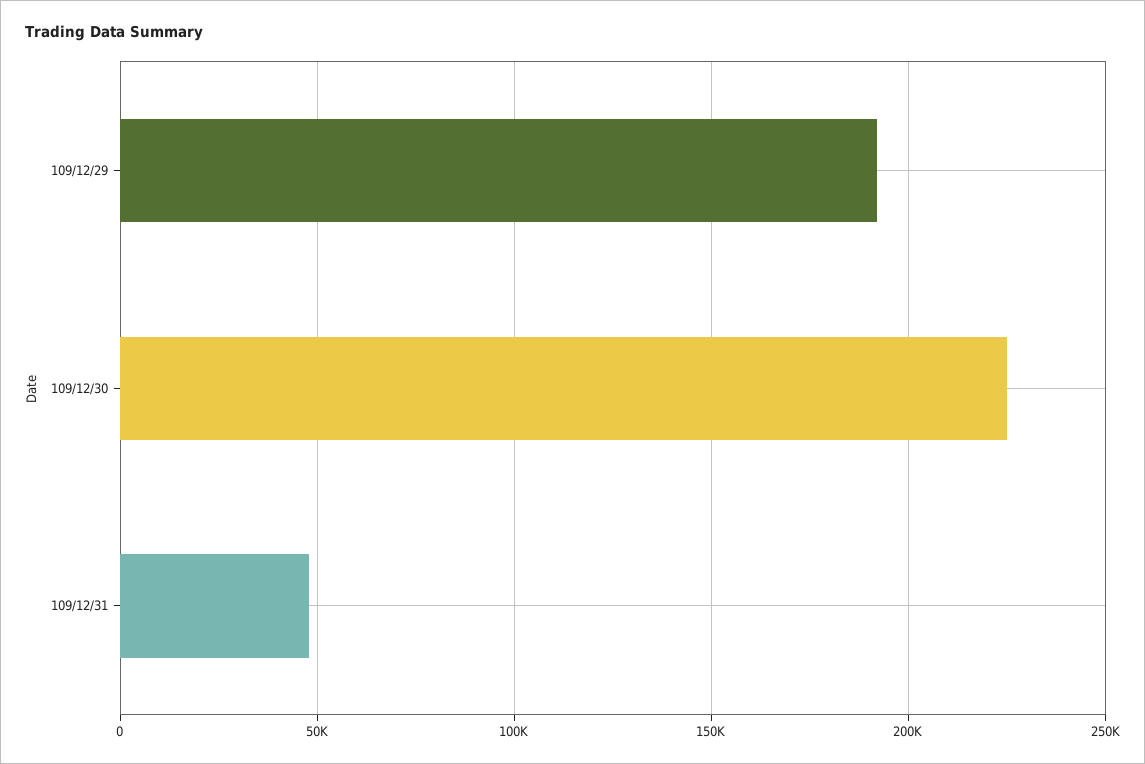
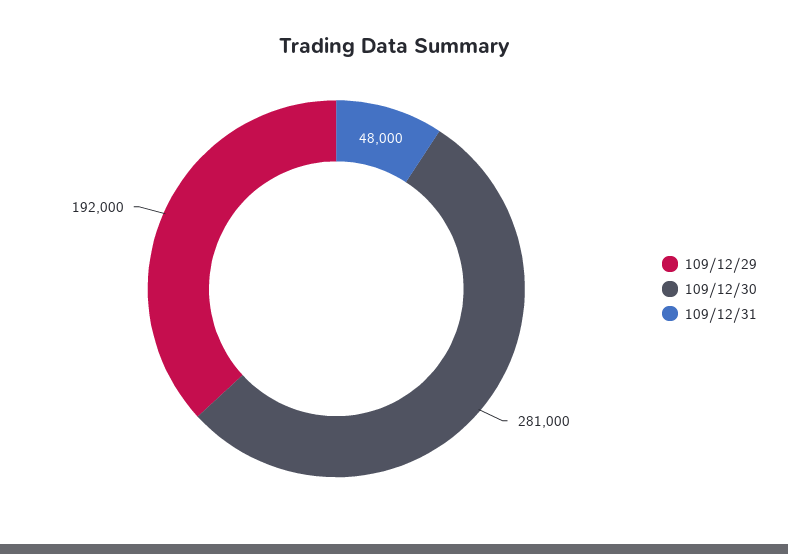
109/12/30: 225000 -> 281000

